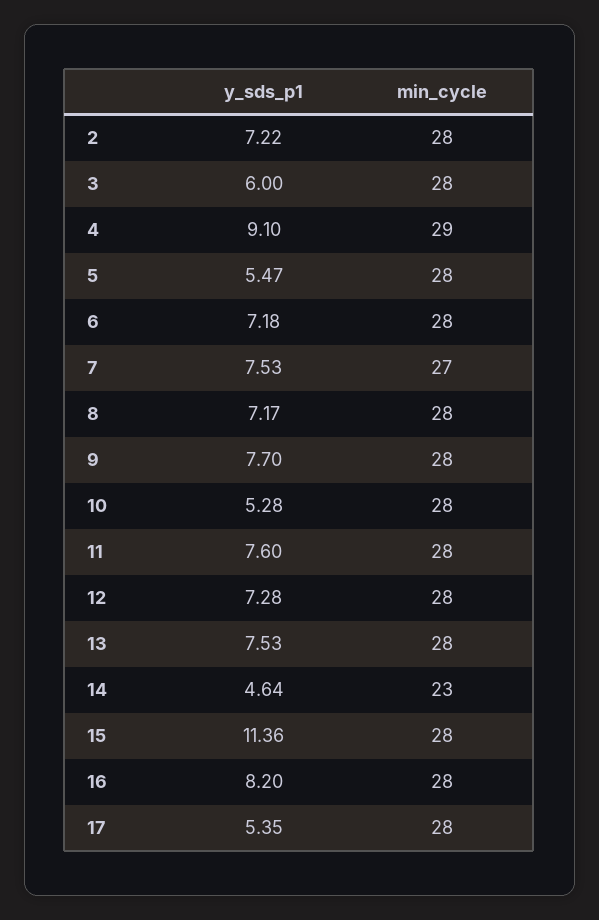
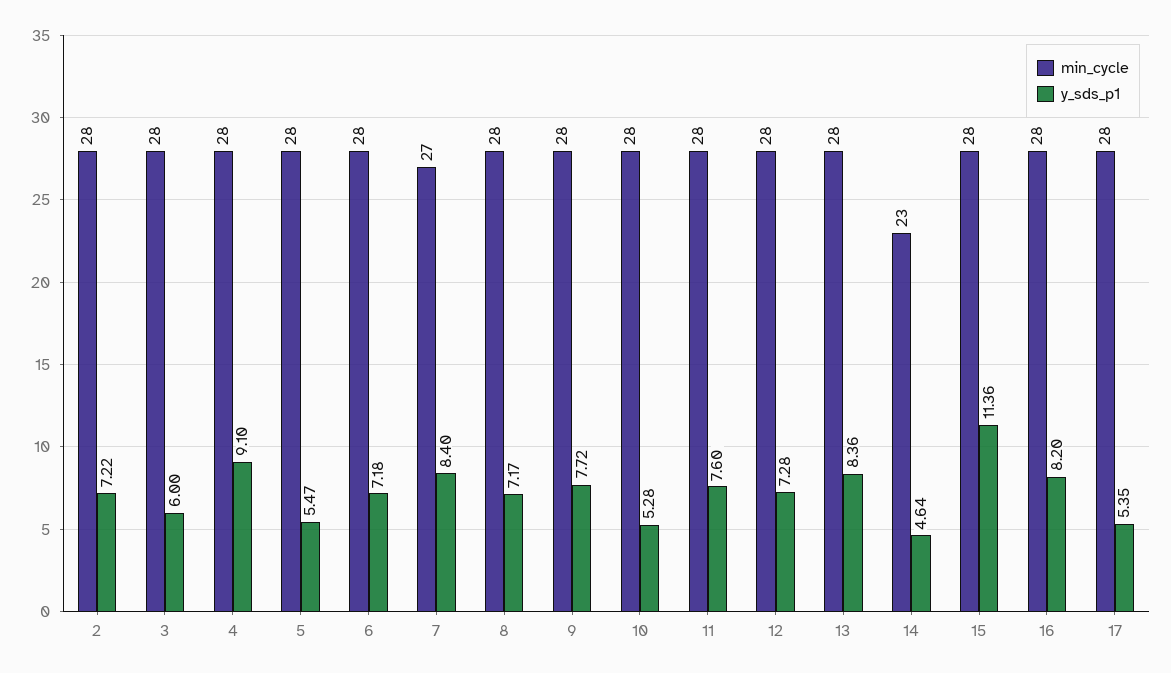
min_cycle, 4: 29 -> 28
y_sds_p1, 7: 7.53 -> 8.4
y_sds_p1, 9: 7.7 -> 7.72
y_sds_p1, 13: 7.53 -> 8.36

